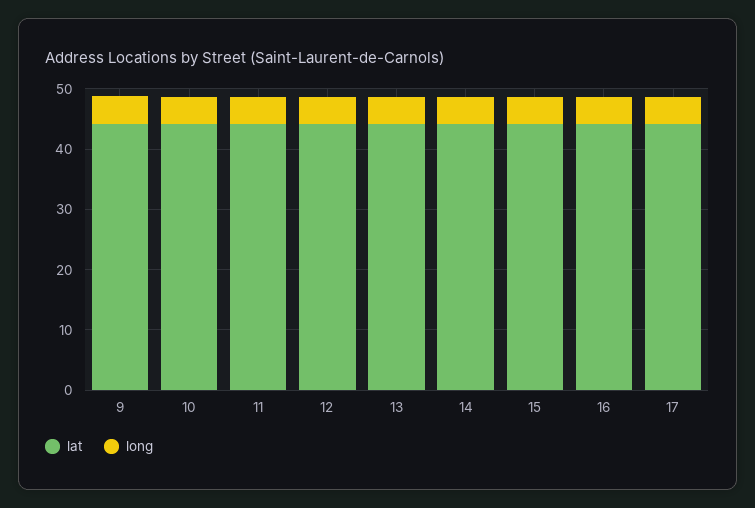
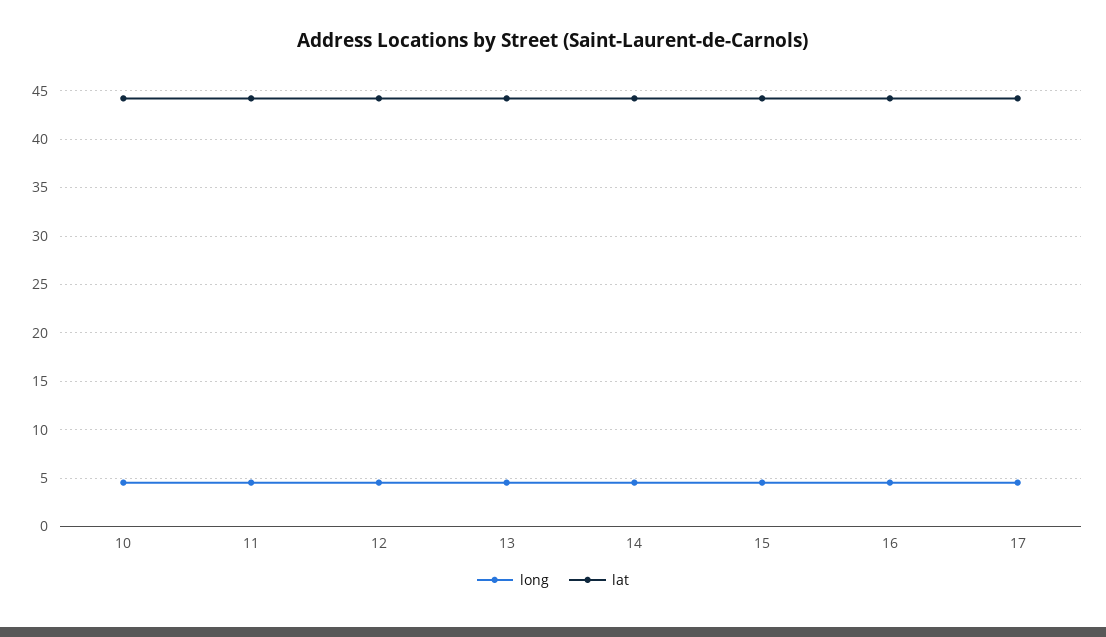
lat, 9: 44 -> none
long, 9: 4 -> none

